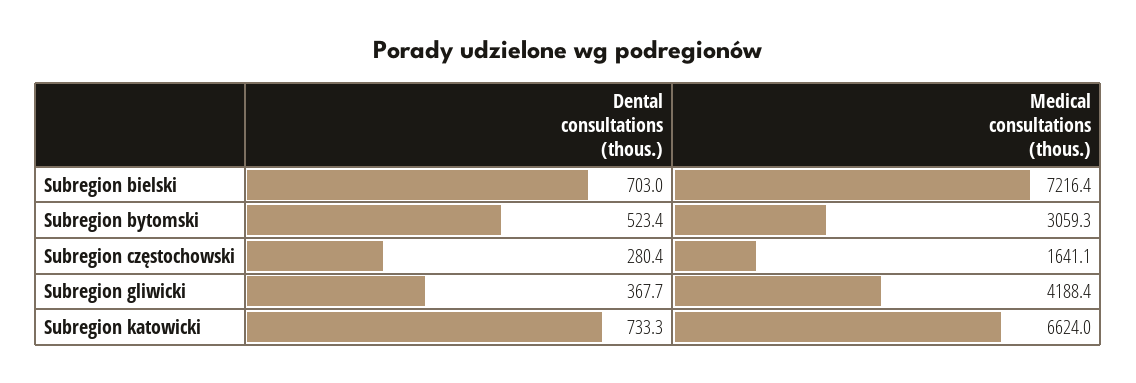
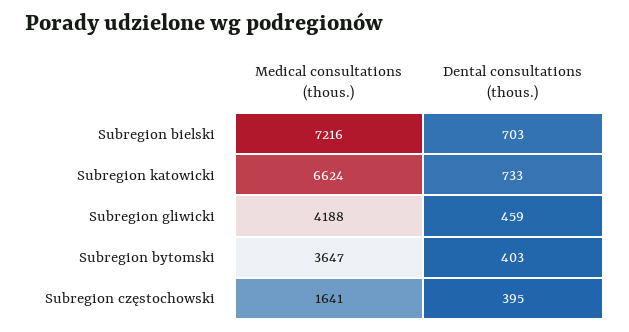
Dental consultations (thous.), Subregion bytomski: 523.4 -> 403
Medical consultations (thous.), Subregion bytomski: 3059.3 -> 3647
Dental consultations (thous.), Subregion częstochowski: 280.4 -> 395
Dental consultations (thous.), Subregion gliwicki: 367.7 -> 459

